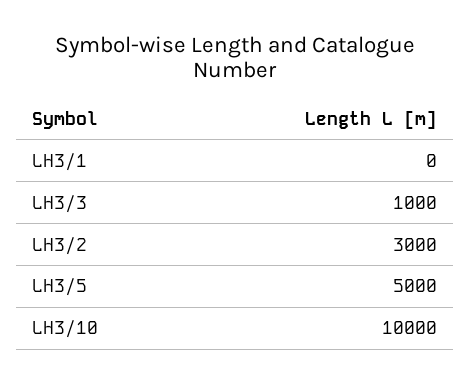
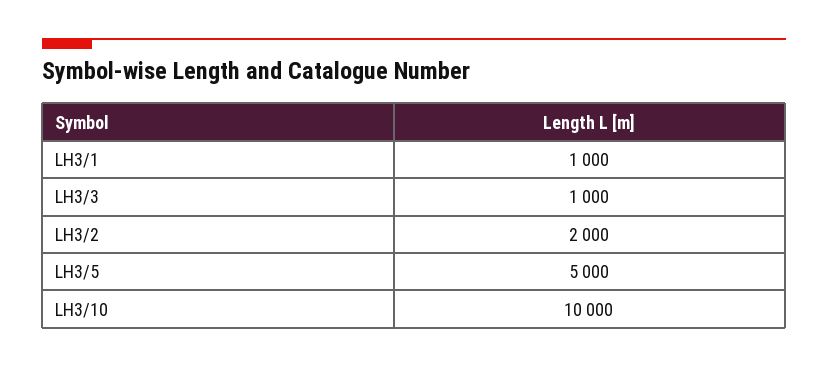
LH3/1: 0 -> 1000
LH3/2: 3000 -> 2000

